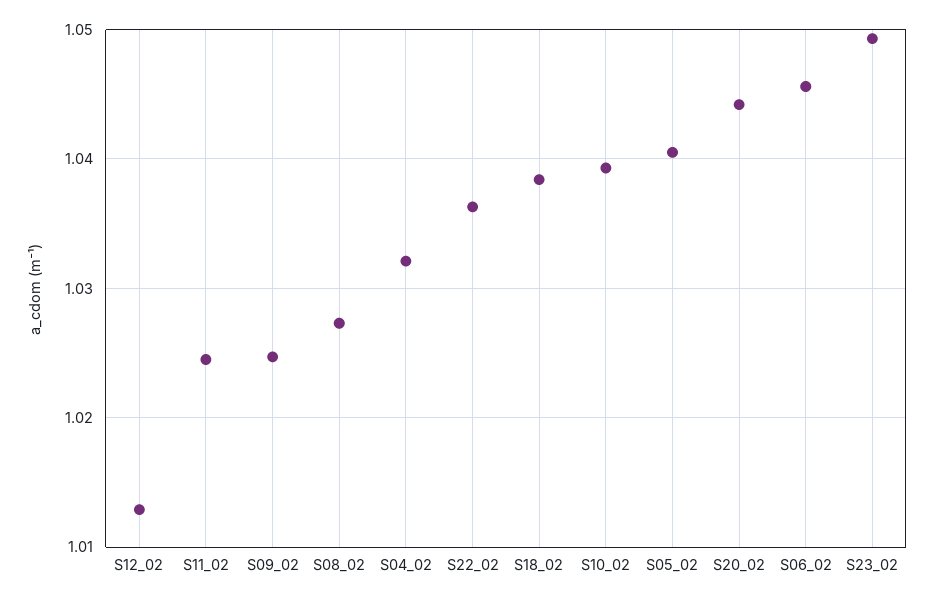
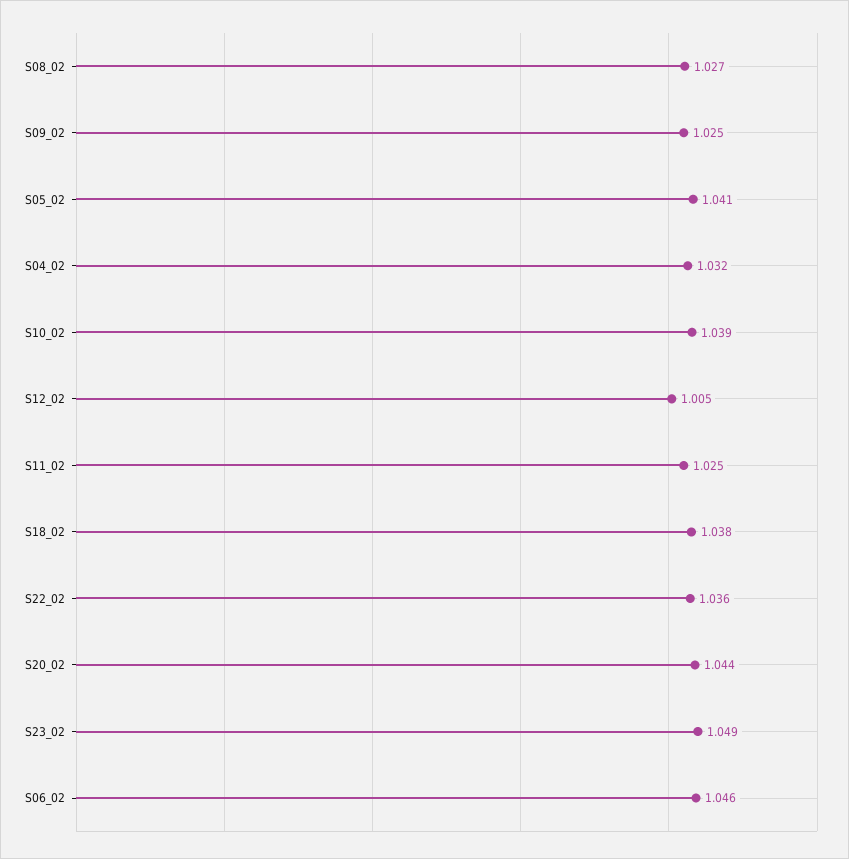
S12_02: 1.013 -> 1.005

